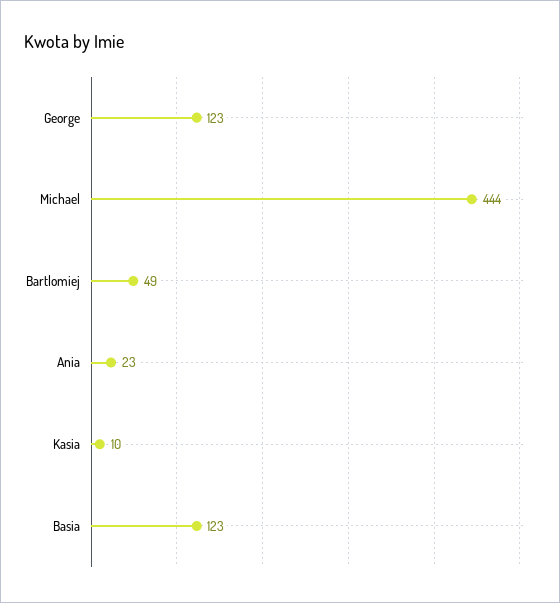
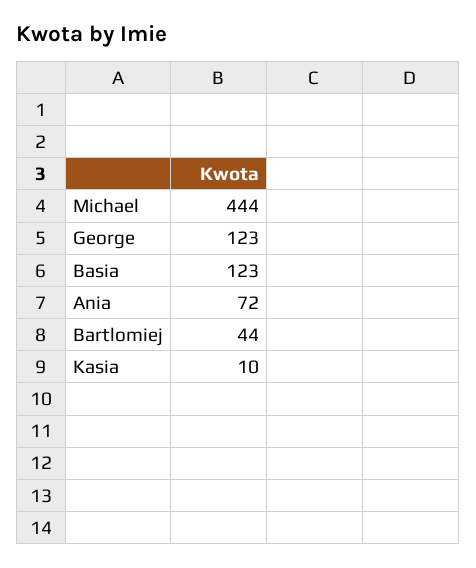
Bartlomiej: 49 -> 44
Ania: 23 -> 72

